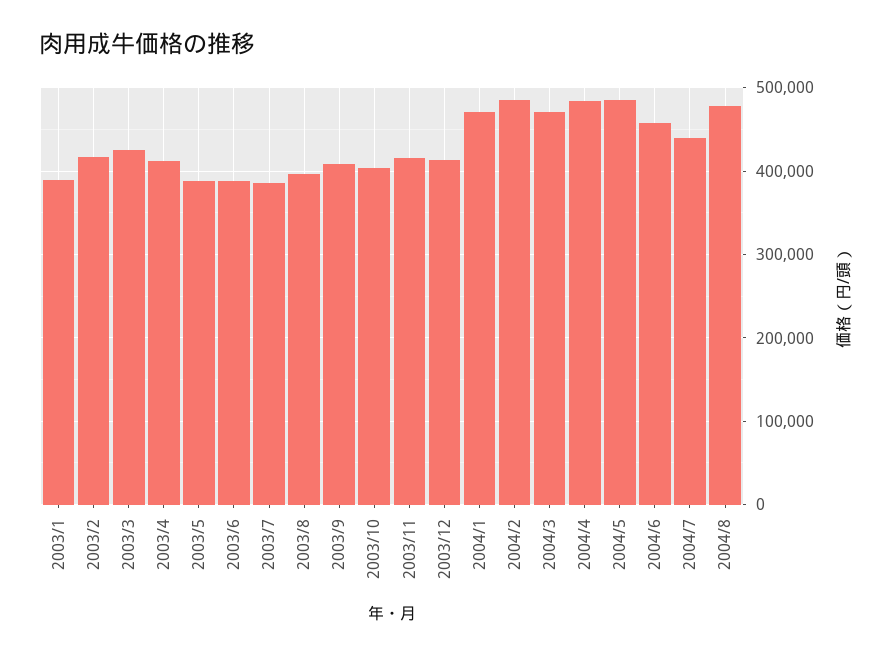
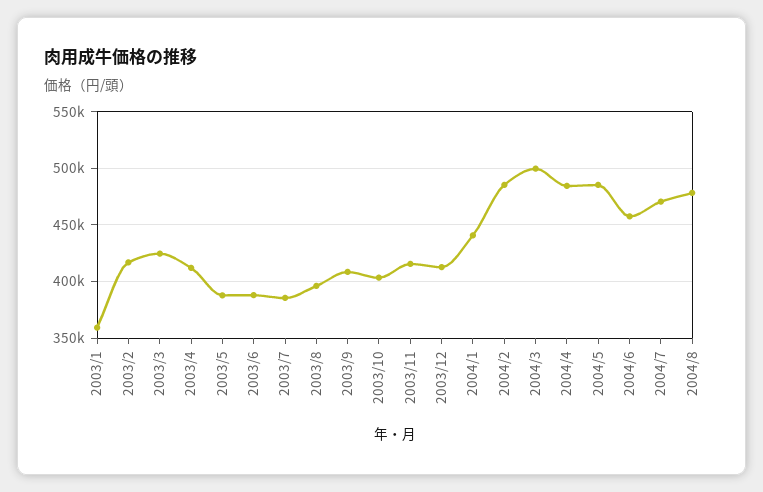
2003/1: 390000 -> 360000
2004/1: 470000 -> 440000
2004/3: 470000 -> 500000
2004/7: 440000 -> 470000

